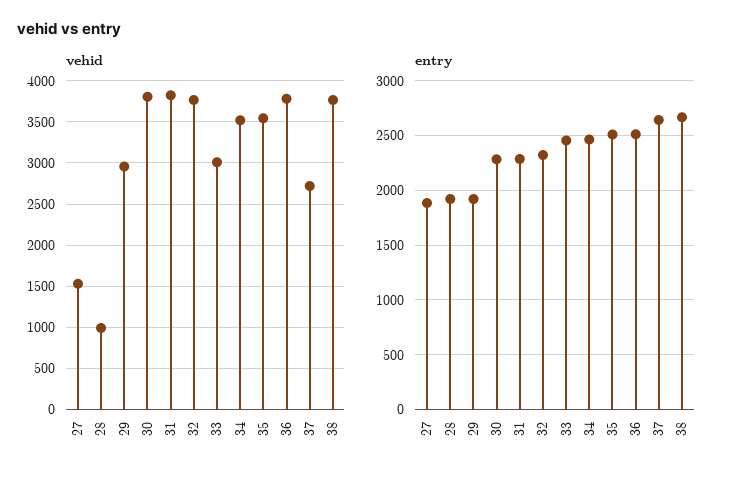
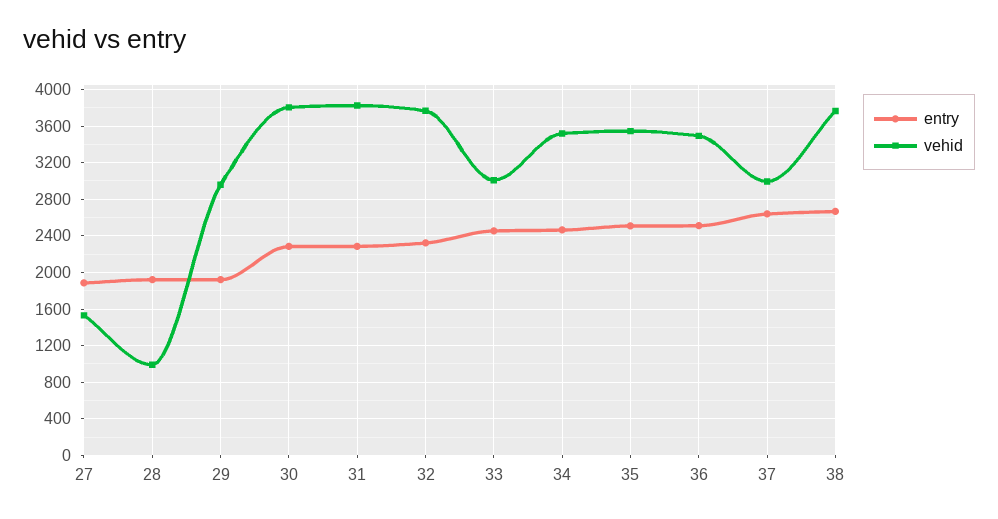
vehid, 36: 3800 -> 3500
vehid, 37: 2700 -> 3000

